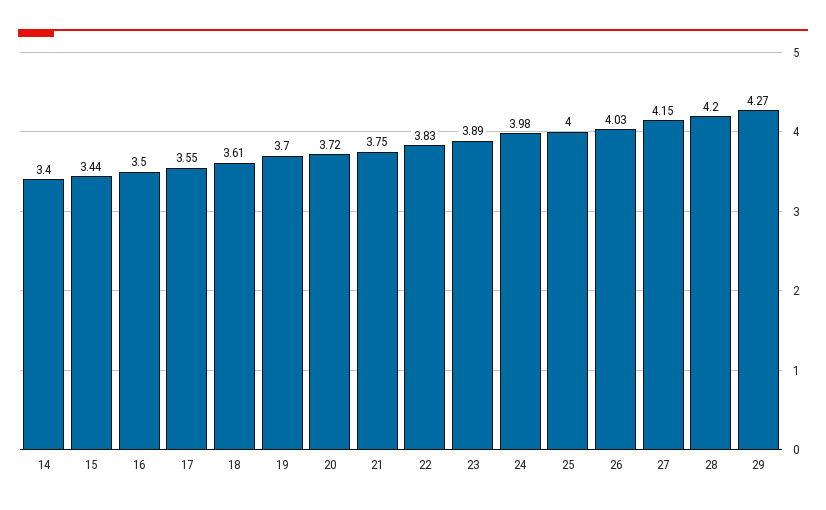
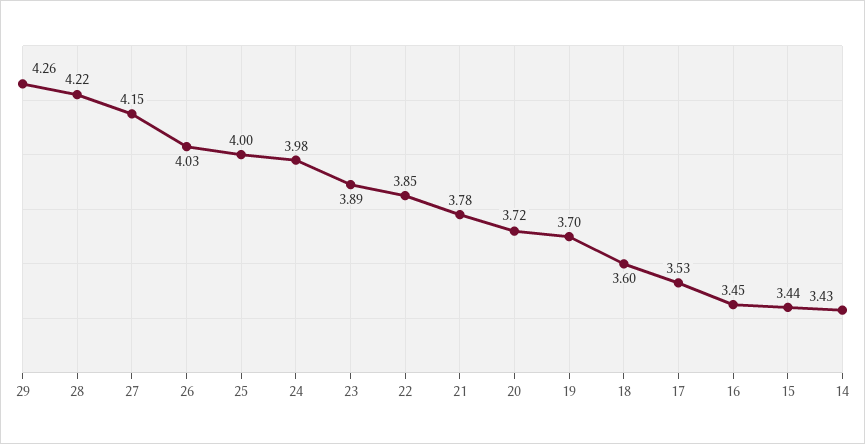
14: 3.4 -> 3.43
16: 3.5 -> 3.45
17: 3.55 -> 3.53
18: 3.61 -> 3.6
21: 3.75 -> 3.78
22: 3.83 -> 3.85
28: 4.2 -> 4.22
29: 4.27 -> 4.26

